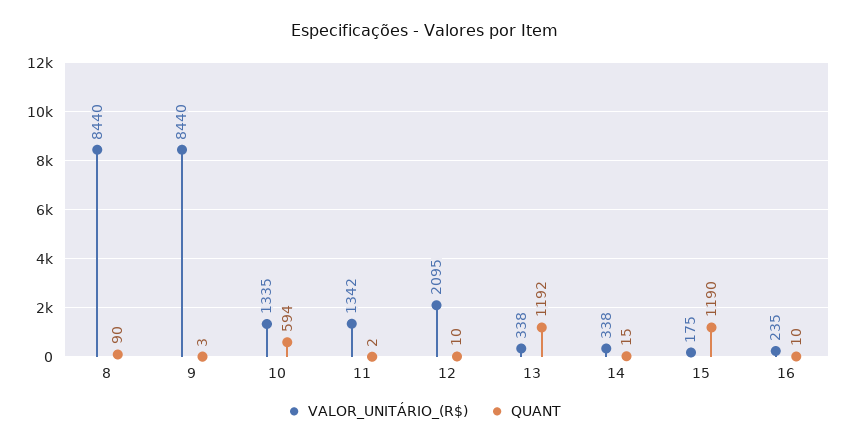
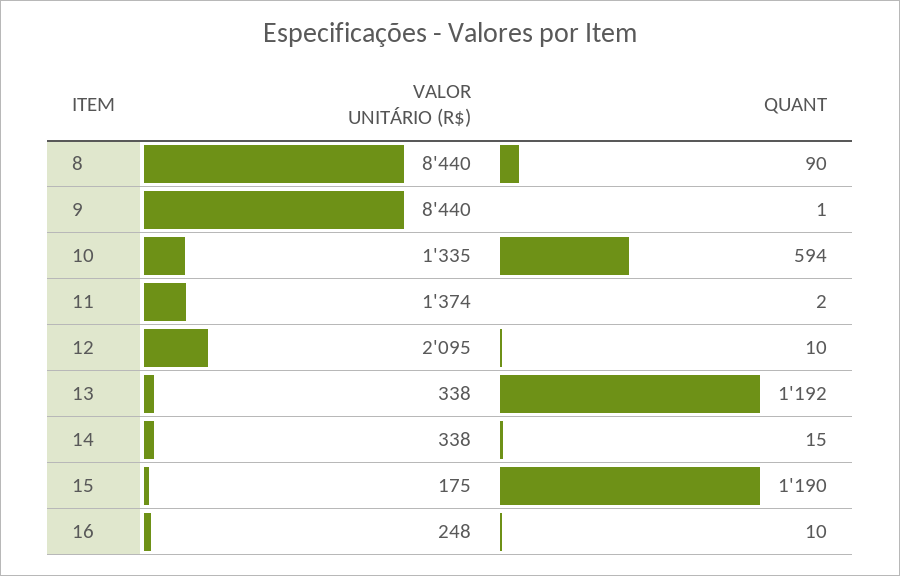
QUANT, 9: 3 -> 1
VALOR_UNITÁRIO_(R$), 11: 1342 -> 1374
VALOR_UNITÁRIO_(R$), 16: 235 -> 248

